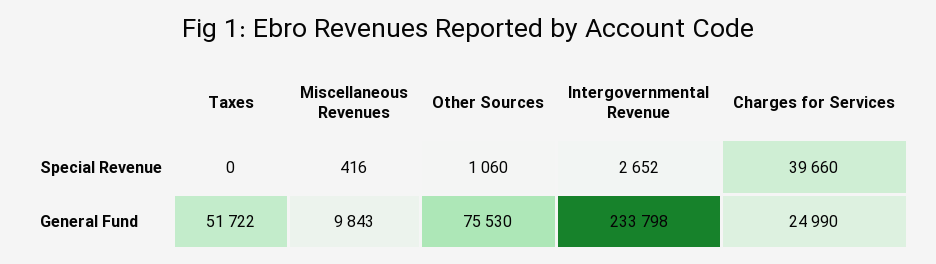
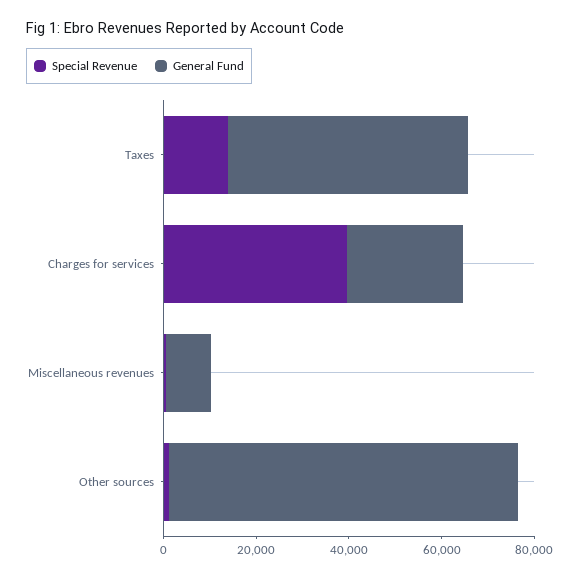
Special Revenue, Taxes: 0 -> 15000
Special Revenue, Intergovernmental Revenue: 2652 -> none
General Fund, Intergovernmental Revenue: 233798 -> none

